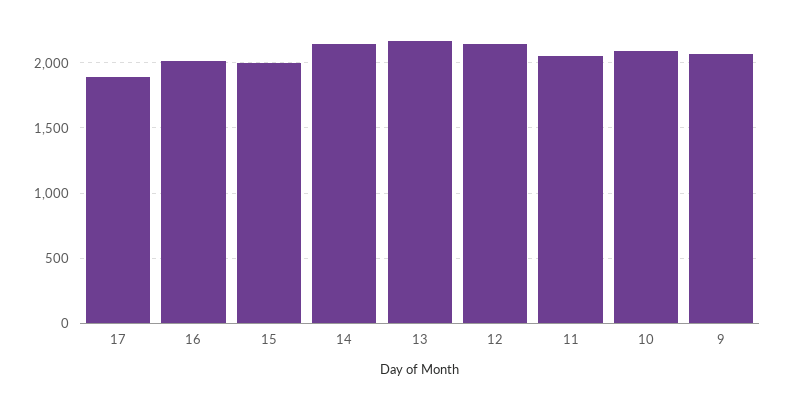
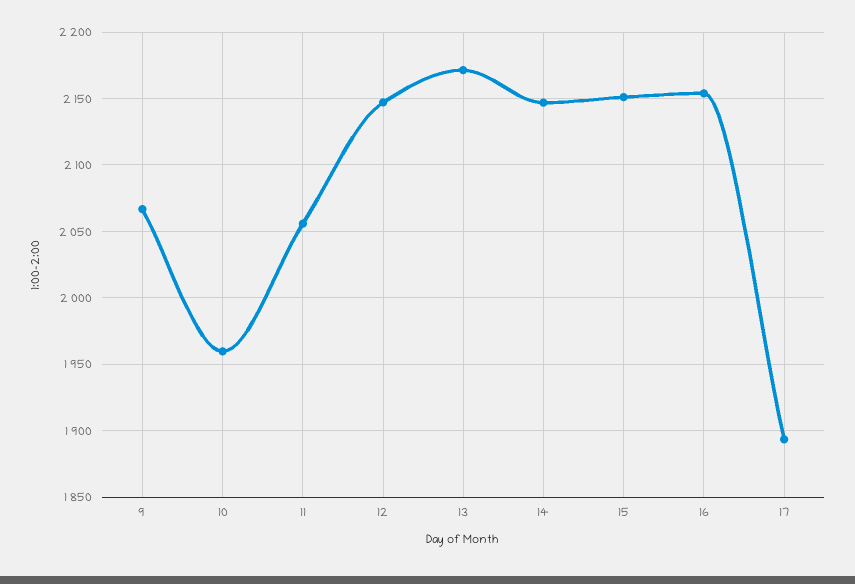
16: 2000 -> 2155
15: 2000 -> 2150
10: 2100 -> 1960

